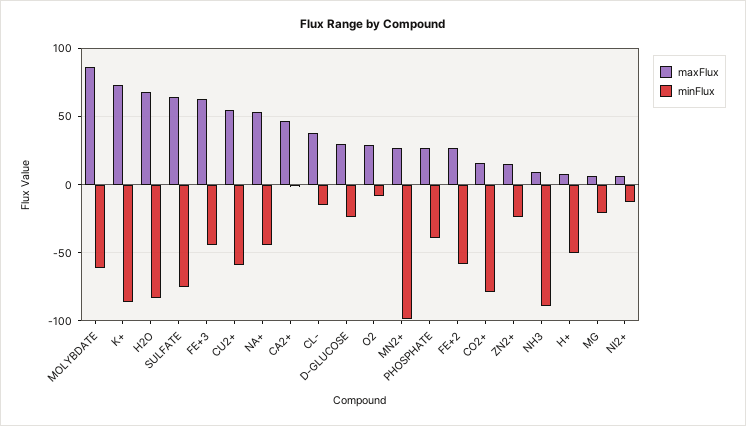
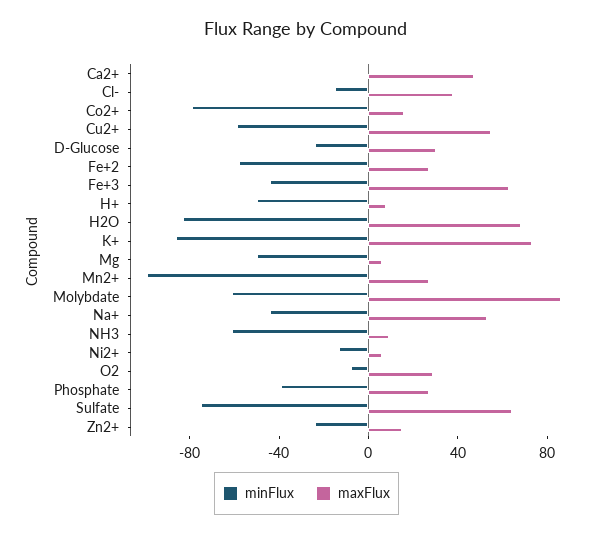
minFlux, NH3: -90 -> -60
minFlux, MG: -20 -> -50

